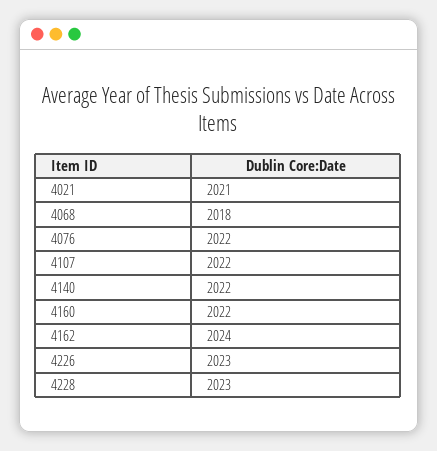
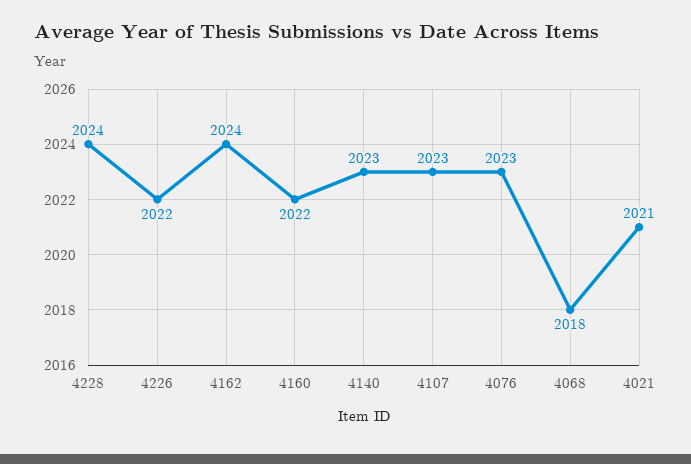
4076: 2022 -> 2023
4107: 2022 -> 2023
4140: 2022 -> 2023
4226: 2023 -> 2022
4228: 2023 -> 2024

